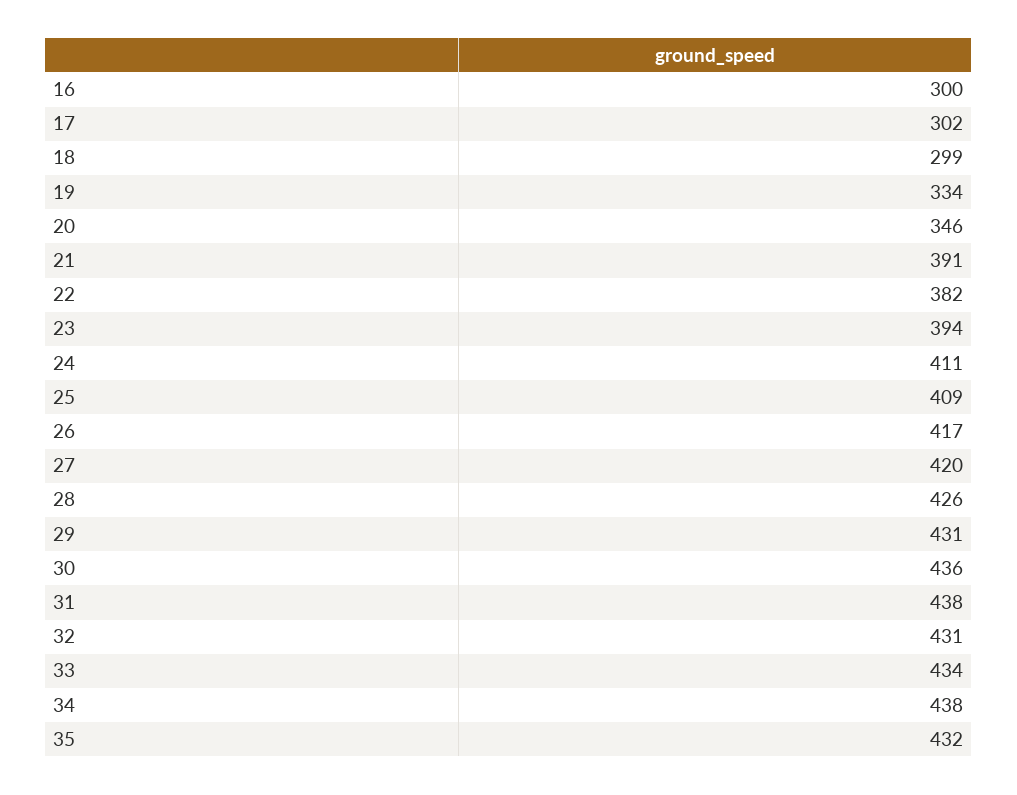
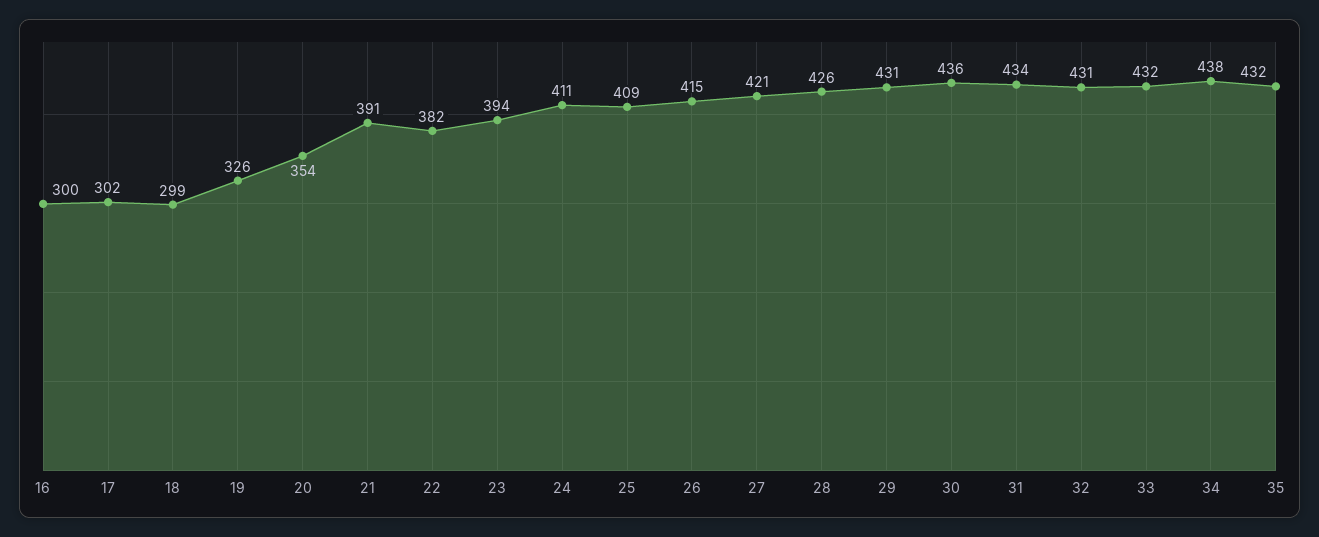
19: 334 -> 326
20: 346 -> 354
26: 417 -> 415
27: 420 -> 421
31: 438 -> 434
33: 434 -> 432

